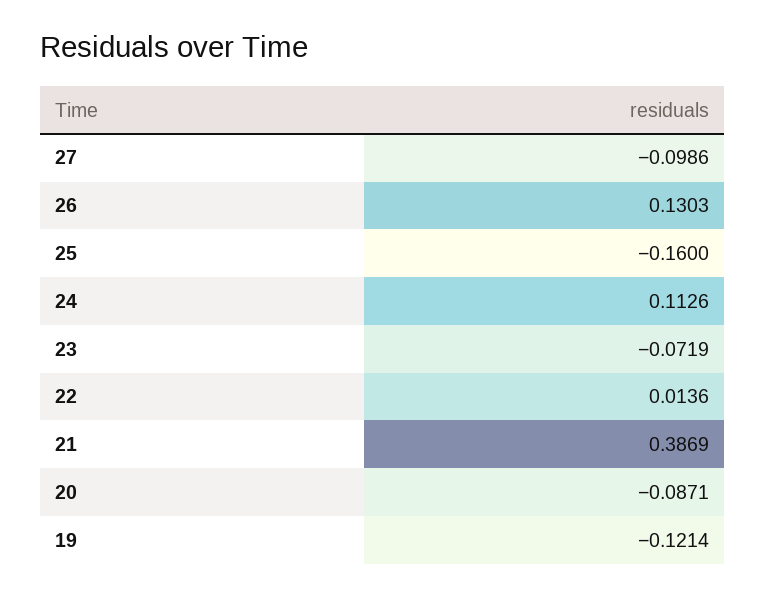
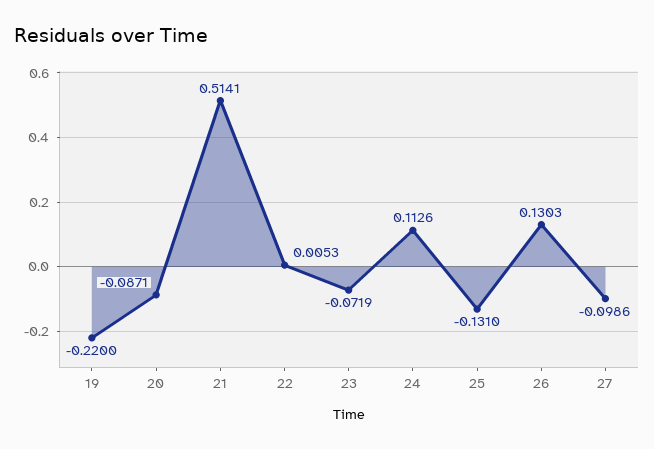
25: -0.16 -> -0.131
22: 0.0136 -> 0.0053
21: 0.3869 -> 0.5141
19: -0.1214 -> -0.22

